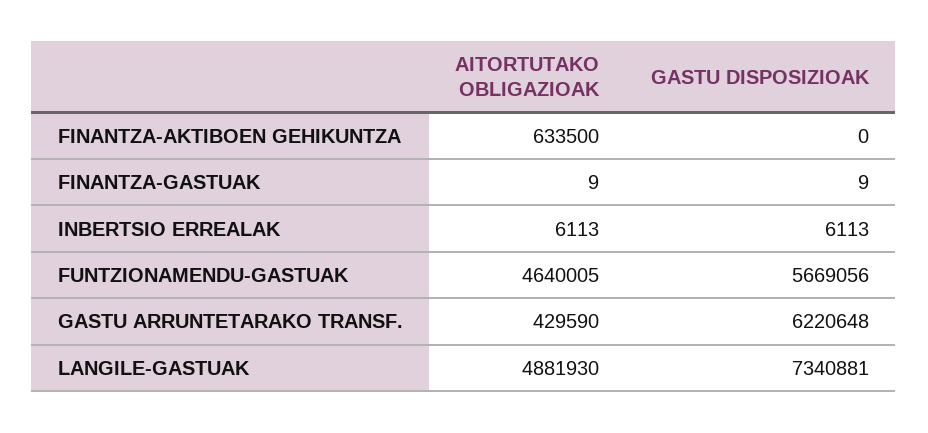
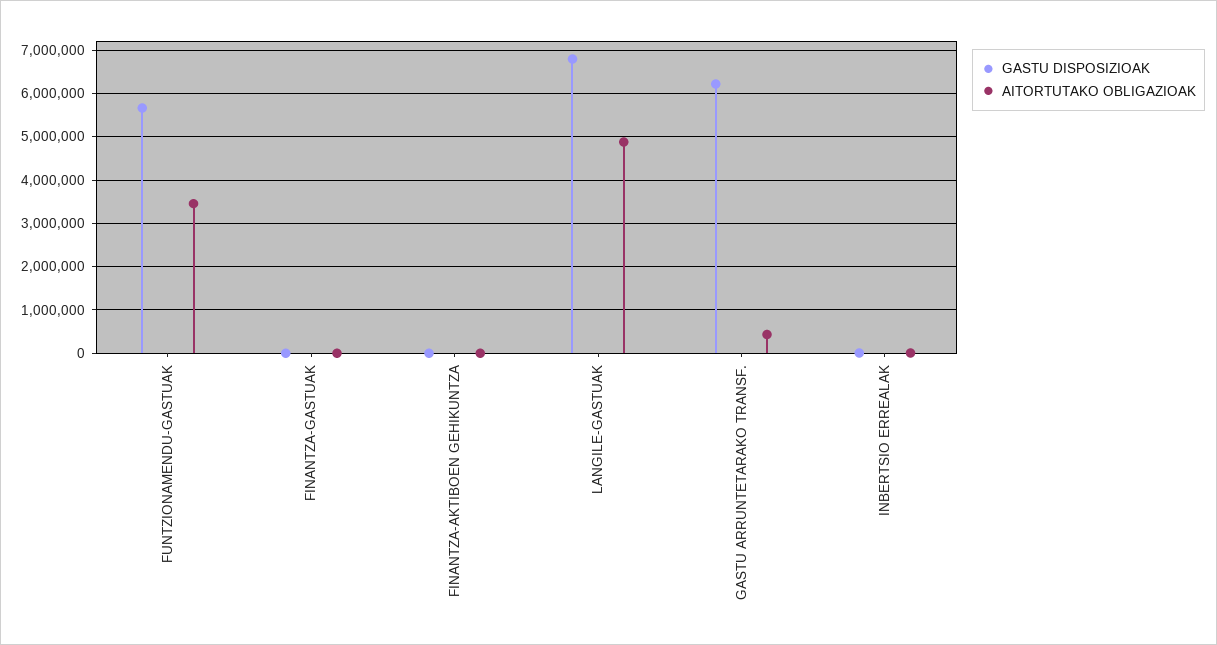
AITORTUTAKO OBLIGAZIOAK, FINANTZA-AKTIBOEN GEHIKUNTZA: 633500 -> 0
AITORTUTAKO OBLIGAZIOAK, FUNTZIONAMENDU-GASTUAK: 4640005 -> 3400000
GASTU DISPOSIZIOAK, LANGILE-GASTUAK: 7340881 -> 6800000

